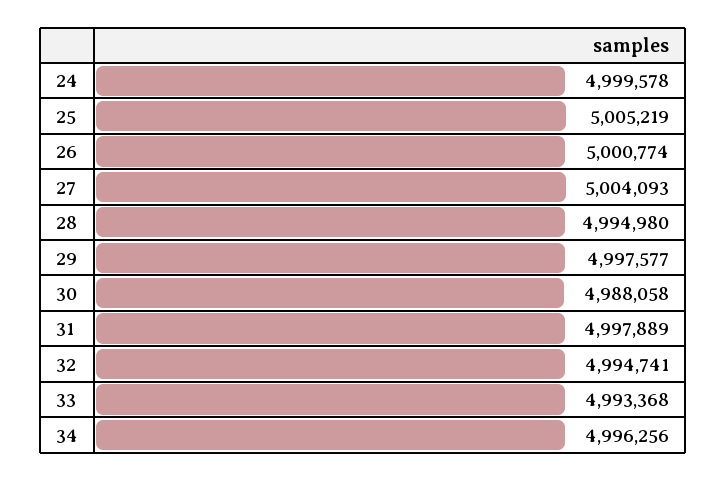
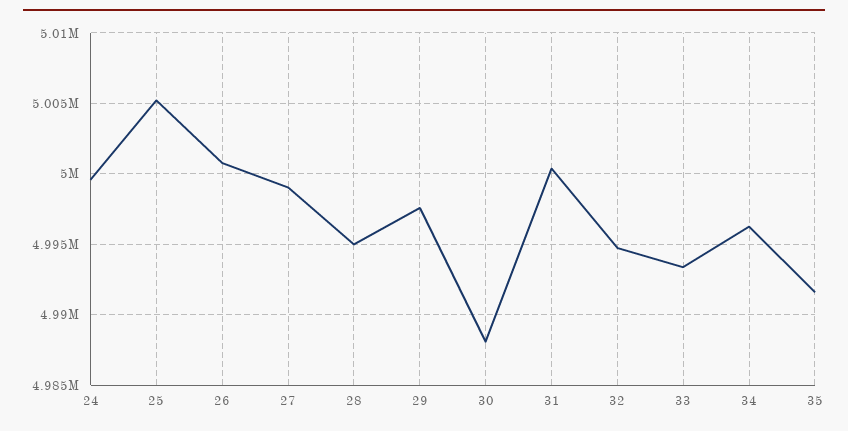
27: 5004093 -> 4999000
31: 4997889 -> 5000500
35: none -> 4991500

